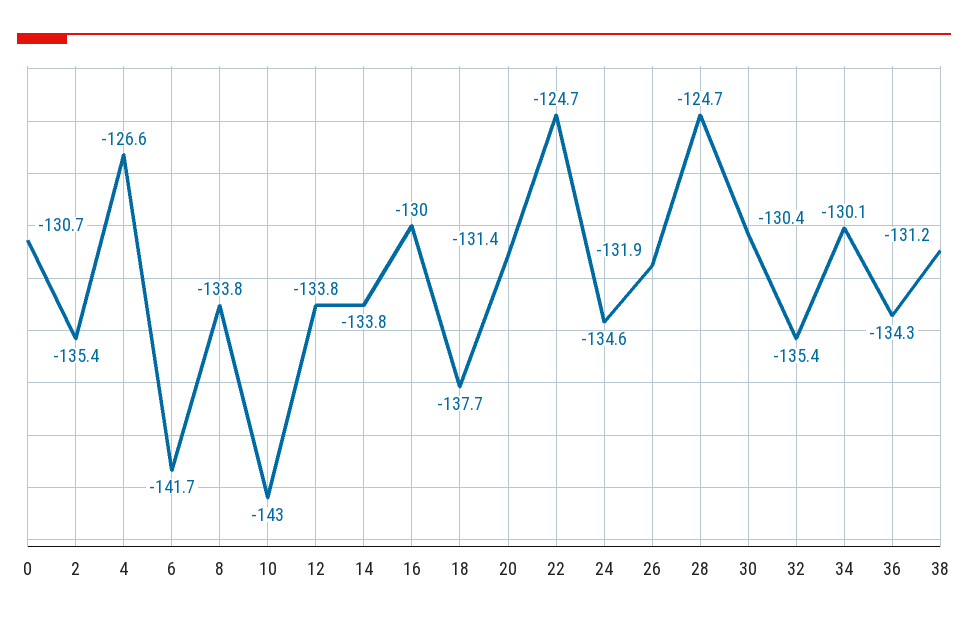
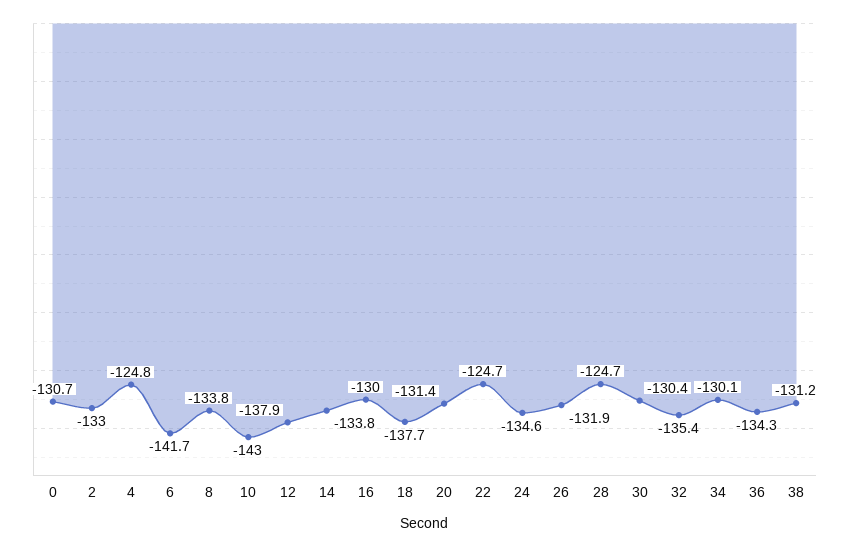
2: -135.4 -> -133
4: -126.6 -> -124.8
12: -133.8 -> -137.9

